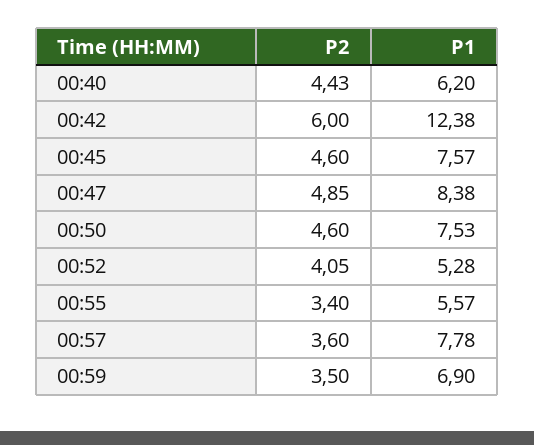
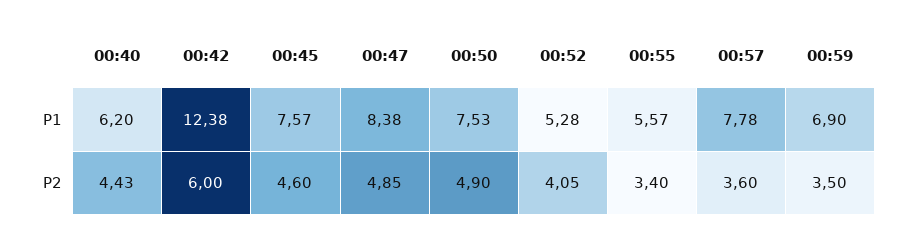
P2, 00:50: 4.6 -> 4.9

